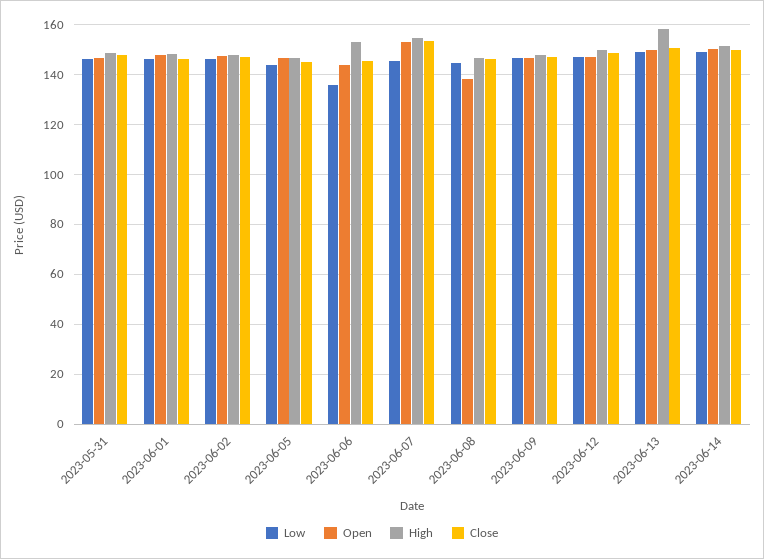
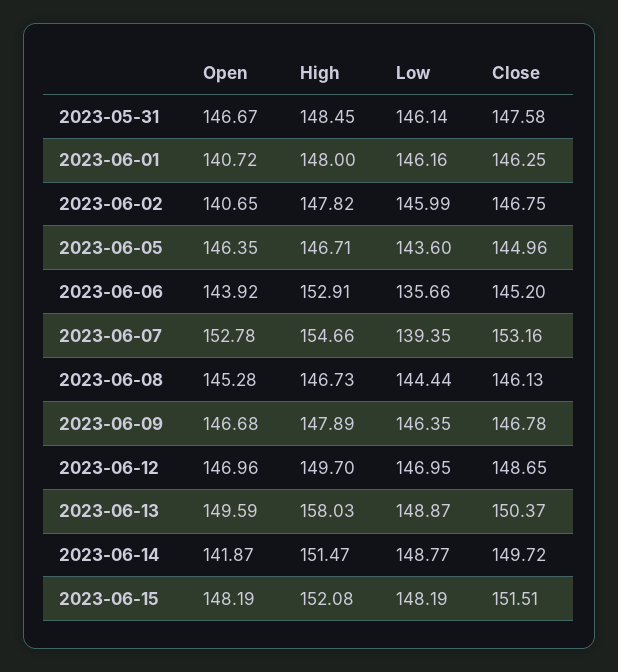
Open, 2023-06-01: 147.5 -> 140.72
Open, 2023-06-02: 147.5 -> 140.65
Low, 2023-06-07: 145 -> 139.35
Open, 2023-06-08: 137.5 -> 145.28
Open, 2023-06-14: 150 -> 141.87
Open, 2023-06-15: none -> 148.19
High, 2023-06-15: none -> 152.08
Low, 2023-06-15: none -> 148.19
Close, 2023-06-15: none -> 151.51

